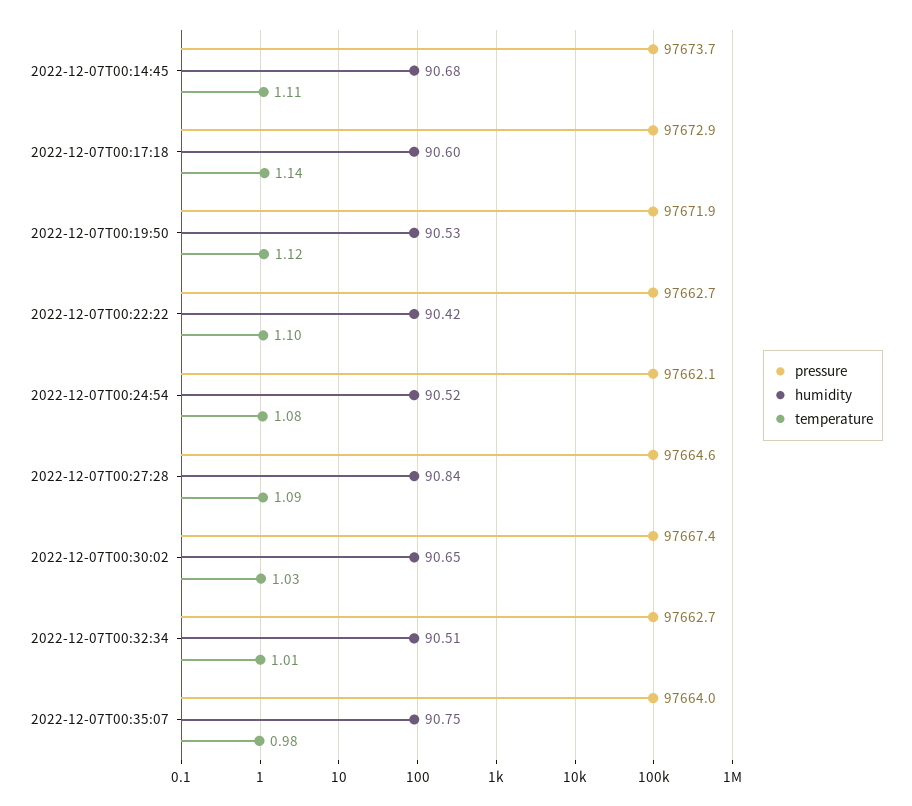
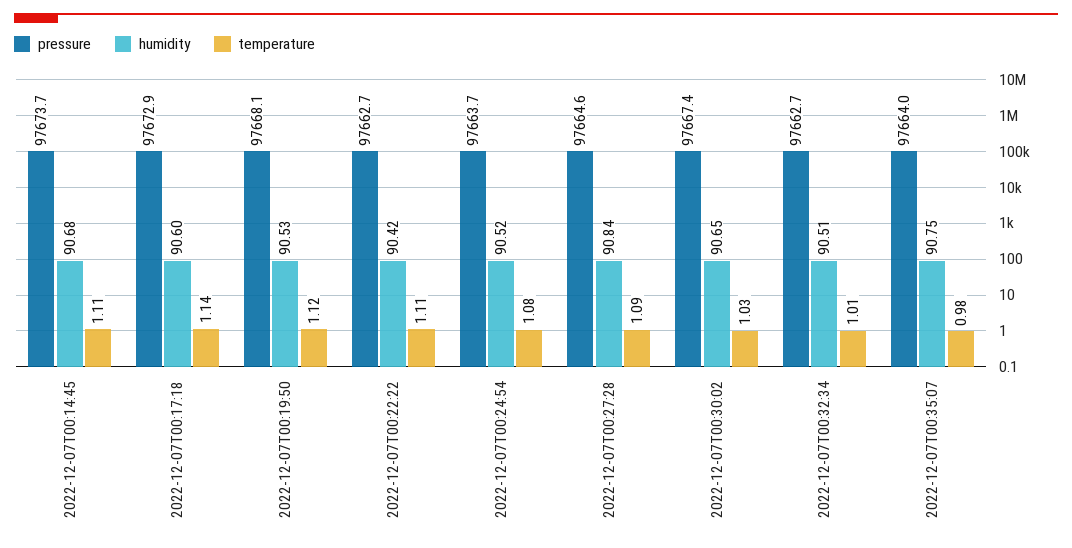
pressure, 2022-12-07T00:19:50: 97671.9 -> 97668.1
temperature, 2022-12-07T00:22:22: 1.1 -> 1.11
pressure, 2022-12-07T00:24:54: 97662.1 -> 97663.7

